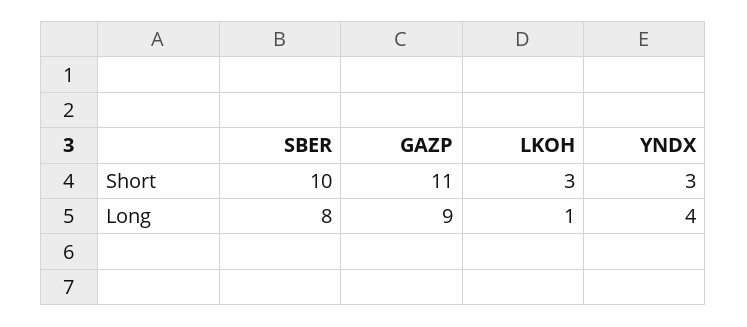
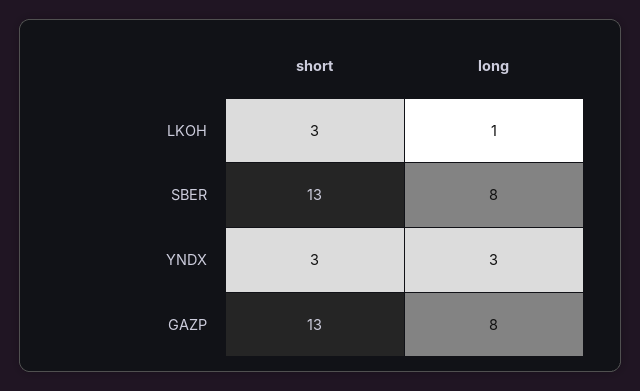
SBER, Short: 10 -> 13
GAZP, Short: 11 -> 13
GAZP, Long: 9 -> 8
YNDX, Long: 4 -> 3

